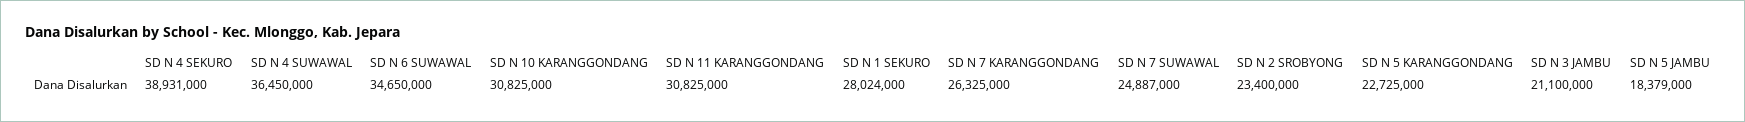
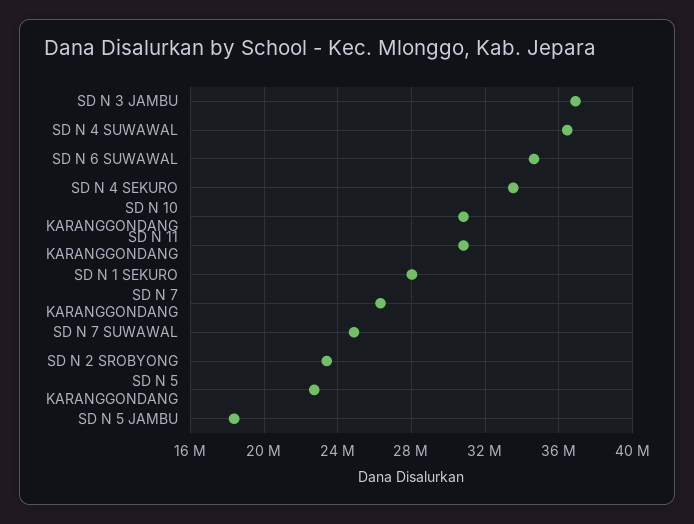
SD N 4 SEKURO: 38931000 -> 33500000
SD N 3 JAMBU: 21100000 -> 37000000

